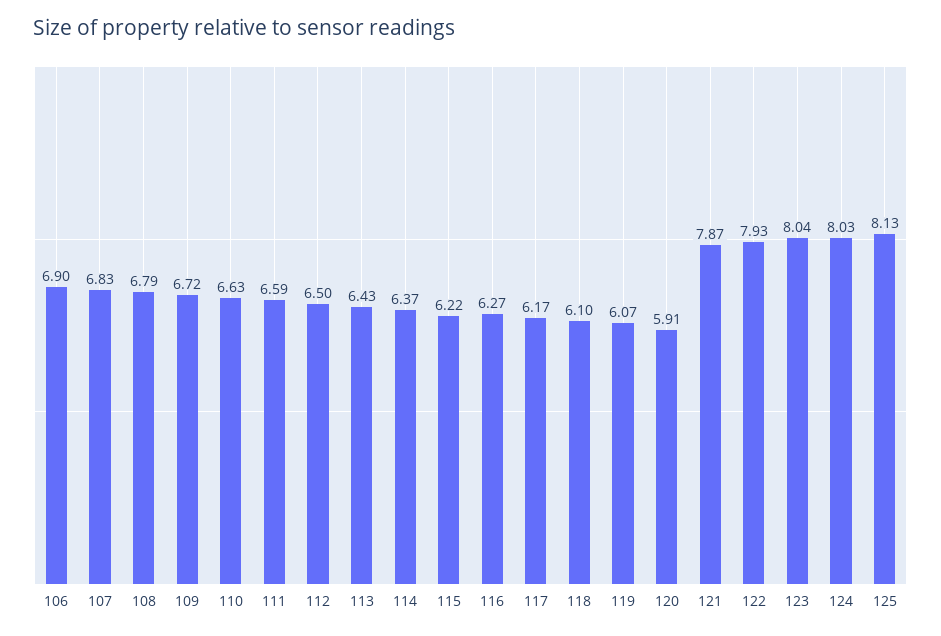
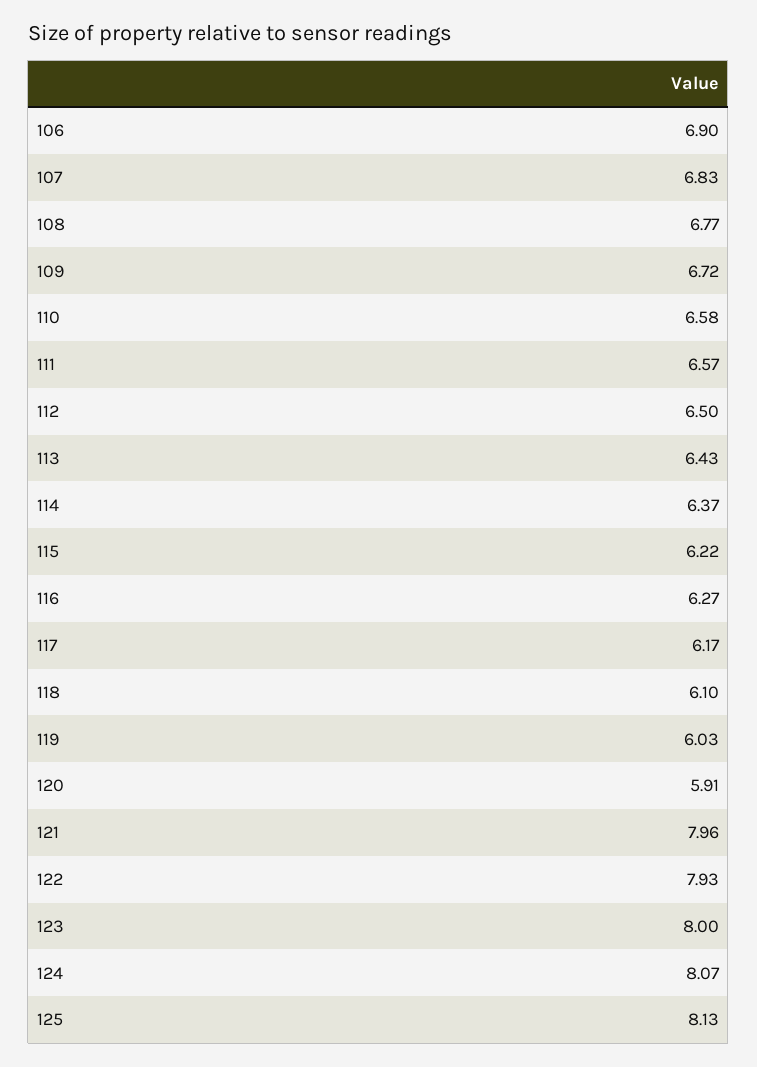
108: 6.79 -> 6.77
110: 6.63 -> 6.58
111: 6.59 -> 6.57
119: 6.07 -> 6.03
121: 7.87 -> 7.96
123: 8.04 -> 8
124: 8.03 -> 8.07

